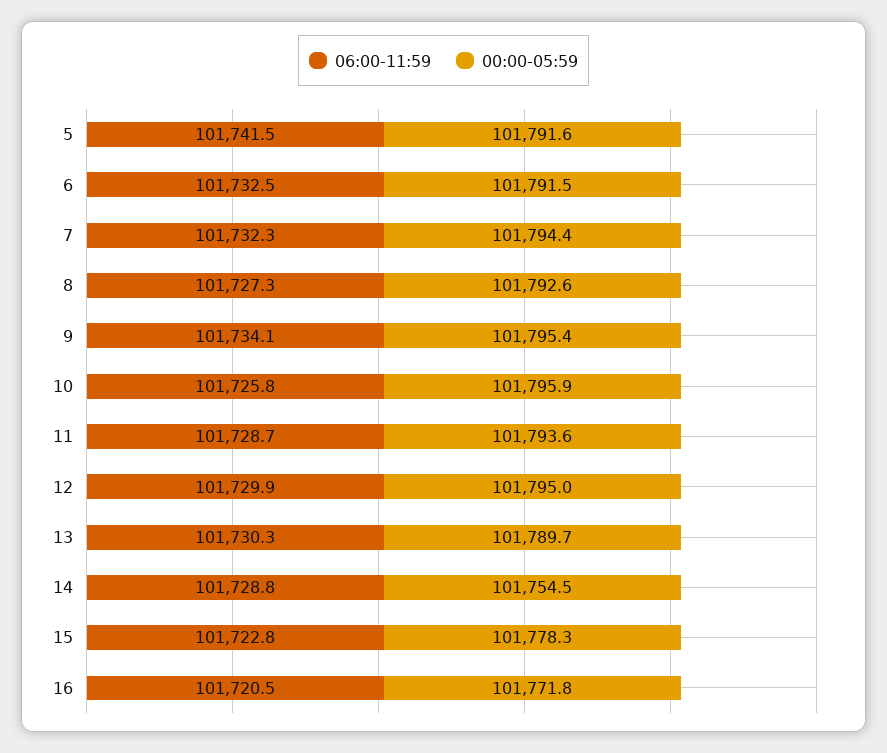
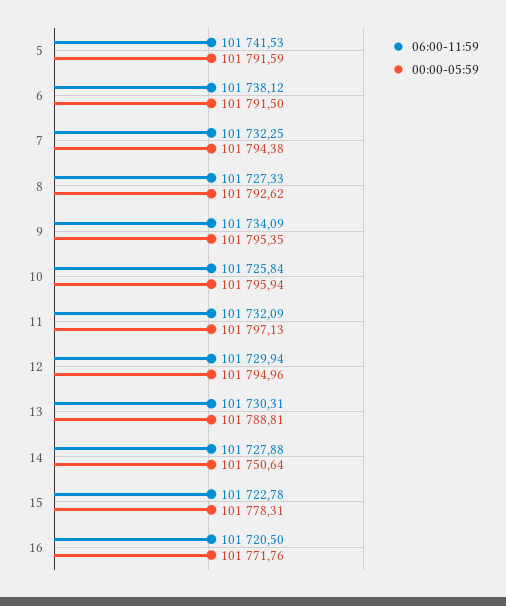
06:00-11:59, 6: 101732.5 -> 101738.12
06:00-11:59, 11: 101728.7 -> 101732.09
00:00-05:59, 11: 101793.6 -> 101797.13
00:00-05:59, 13: 101789.7 -> 101788.81
06:00-11:59, 14: 101728.8 -> 101727.88
00:00-05:59, 14: 101754.5 -> 101750.64

